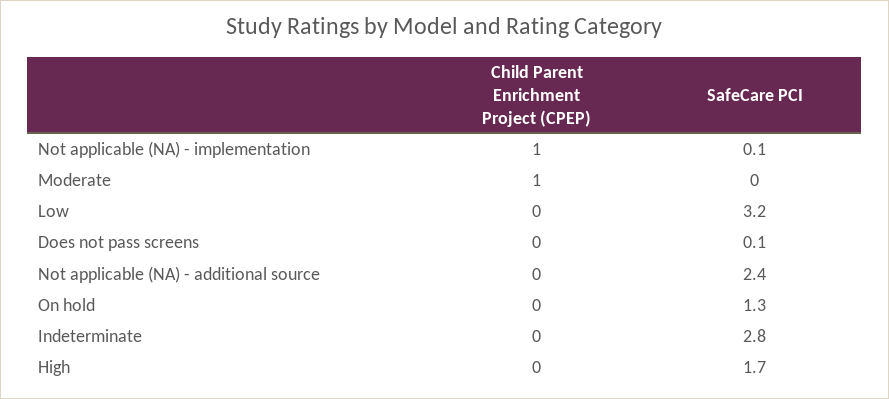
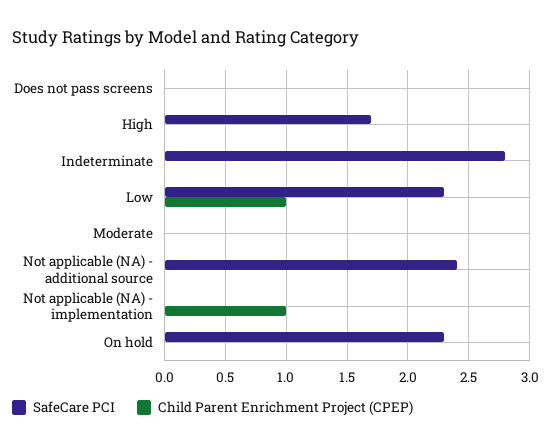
SafeCare PCI, Not applicable (NA) - implementation: 0.1 -> 0
Child Parent Enrichment Project (CPEP), Moderate: 1 -> 0
Child Parent Enrichment Project (CPEP), Low: 0 -> 1
SafeCare PCI, Low: 3.2 -> 2.3
SafeCare PCI, Does not pass screens: 0.1 -> 0
SafeCare PCI, On hold: 1.3 -> 2.3

